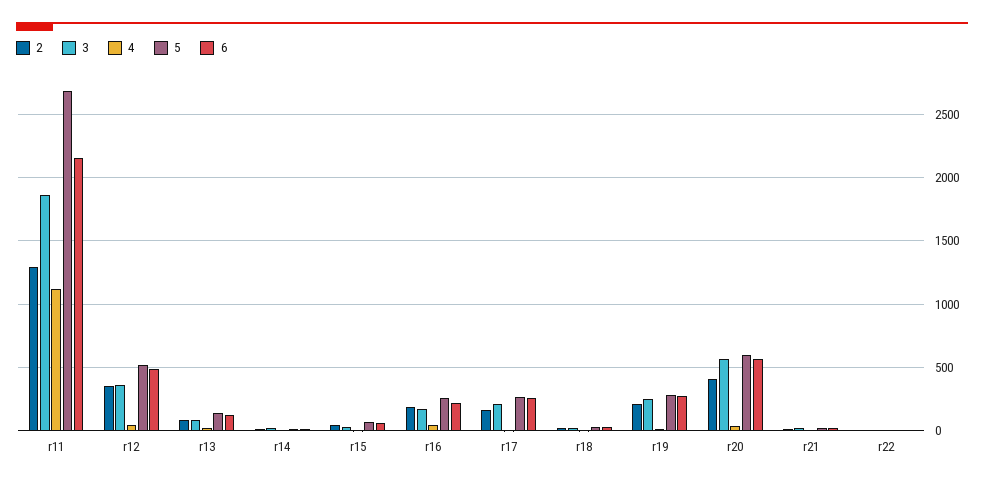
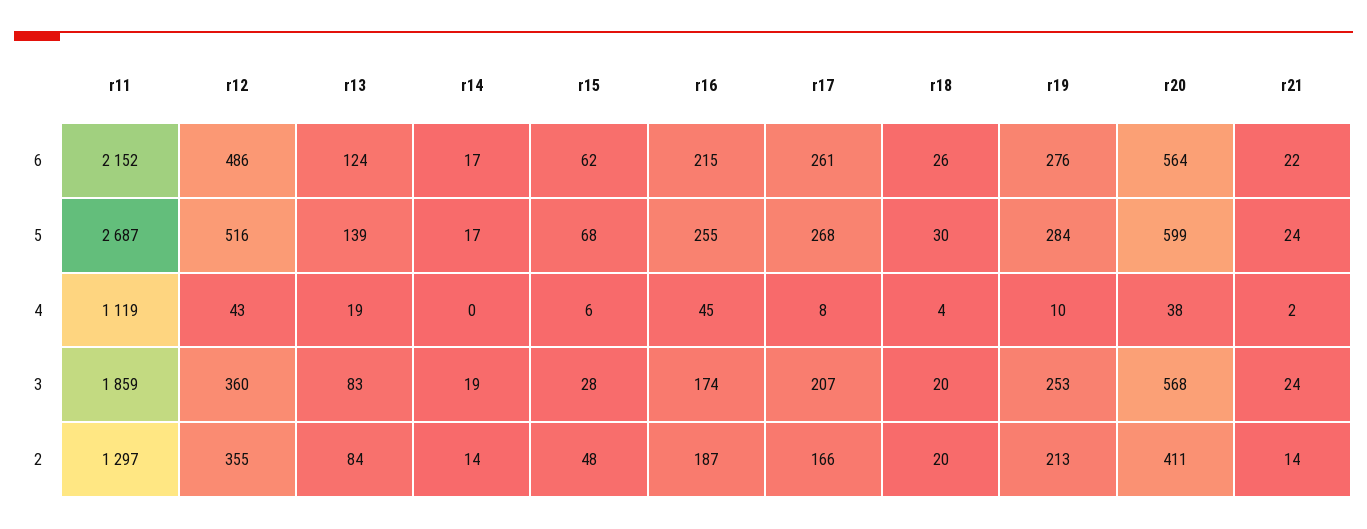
2, r22: 0 -> none
3, r22: 0 -> none
4, r22: 0 -> none
5, r22: 0 -> none
6, r22: 0 -> none

